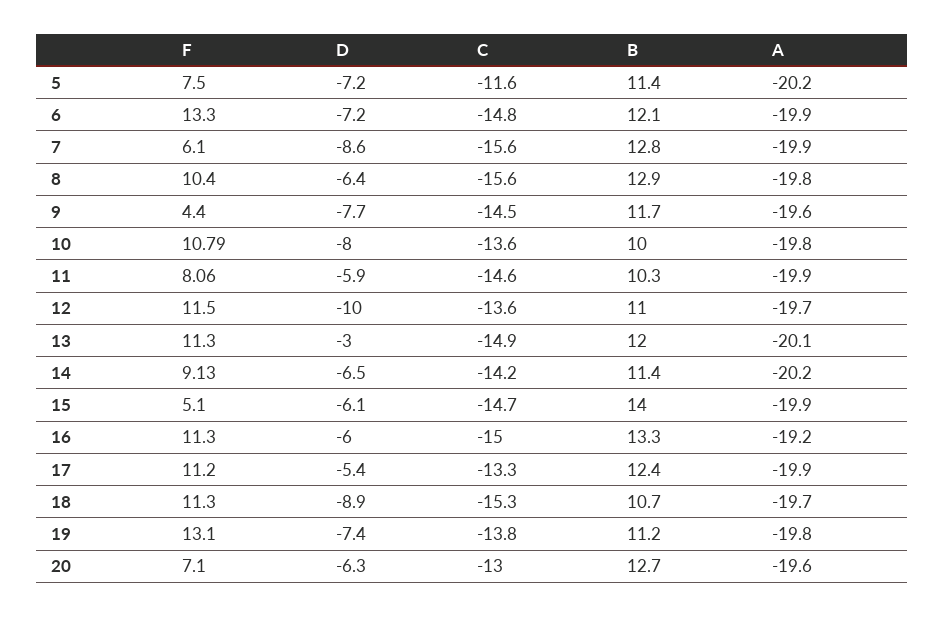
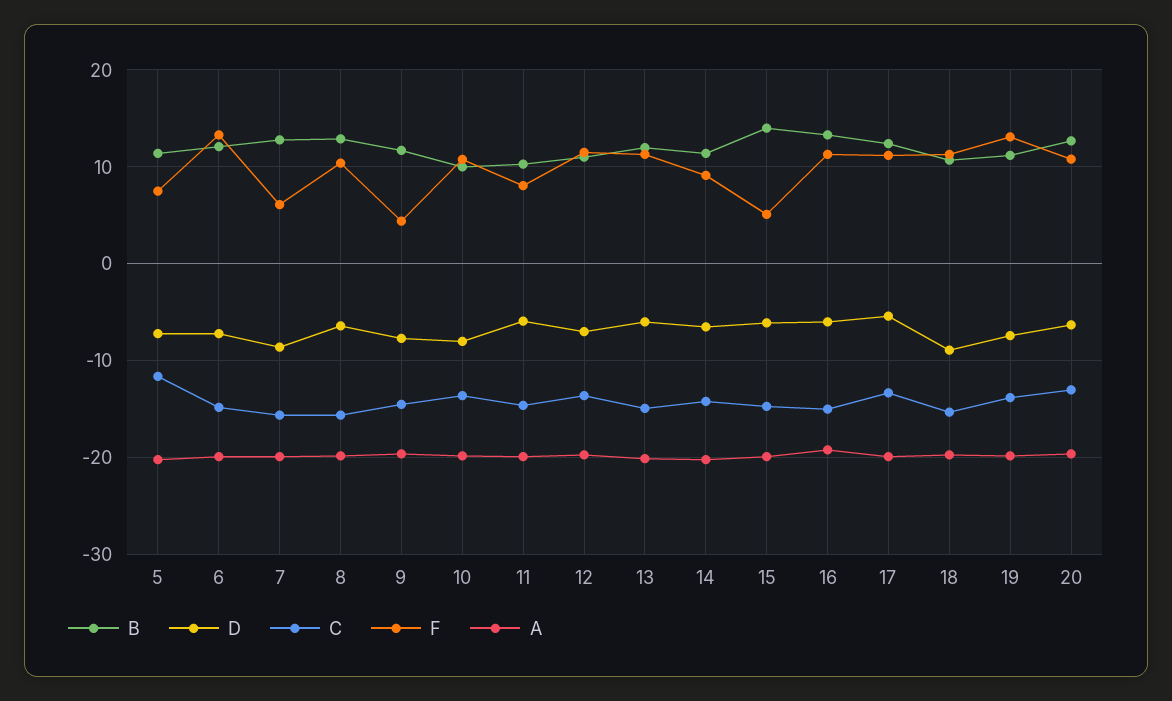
D, 12: -10 -> -7
D, 13: -3 -> -6
F, 20: 7.1 -> 11

